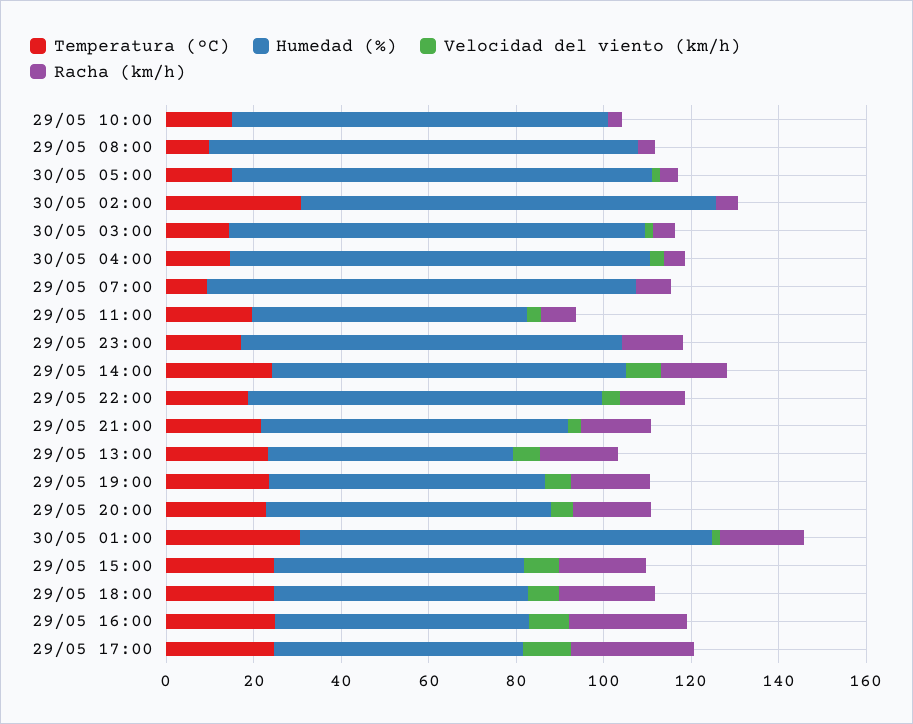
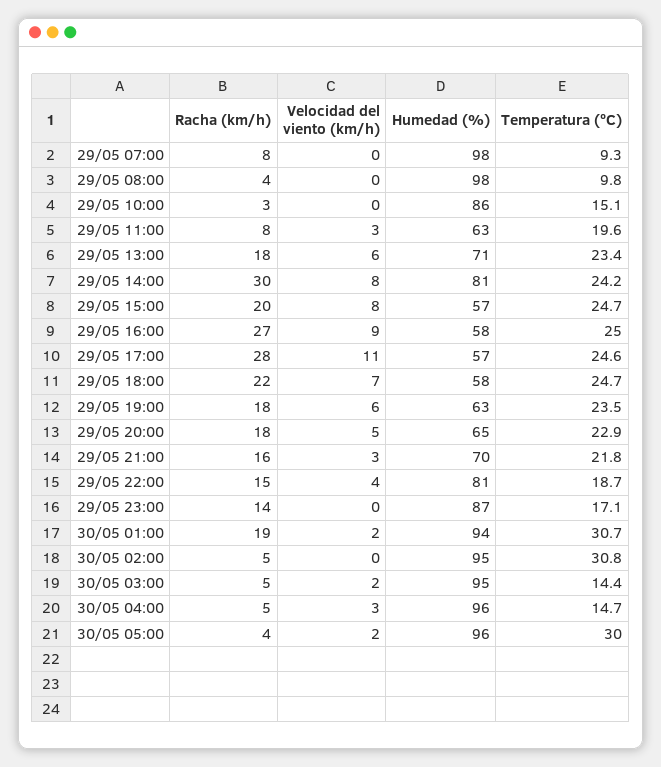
Temperatura (ºC), 30/05 05:00: 15 -> 30
Racha (km/h), 29/05 14:00: 15 -> 30
Humedad (%), 29/05 13:00: 55 -> 71

